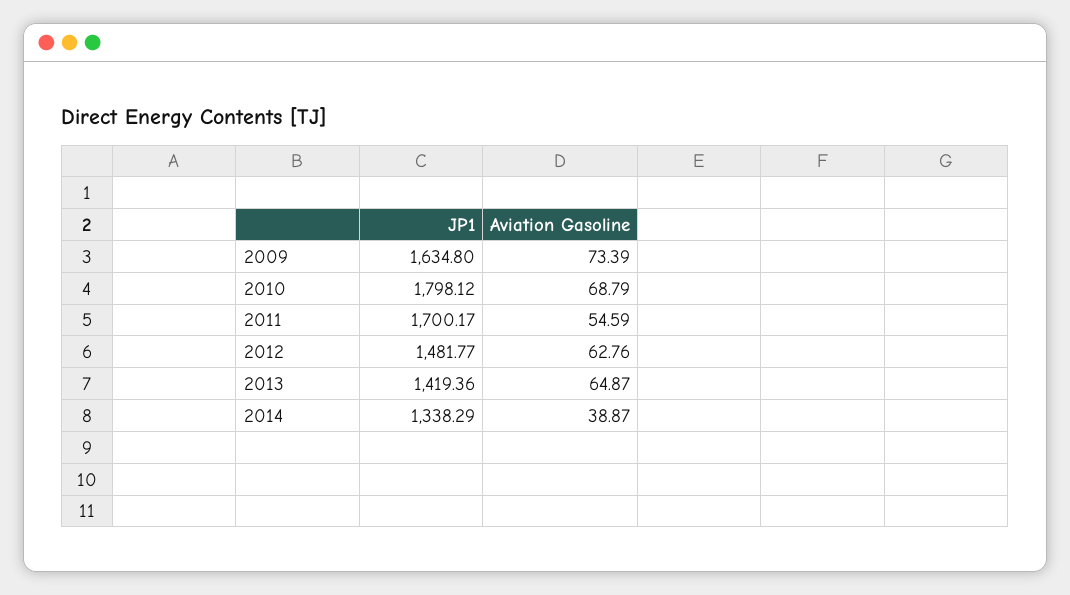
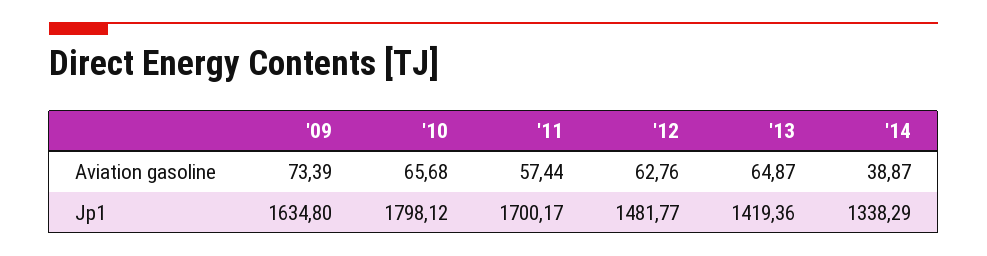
Aviation Gasoline, 2010: 68.79 -> 65.68
Aviation Gasoline, 2011: 54.59 -> 57.44

